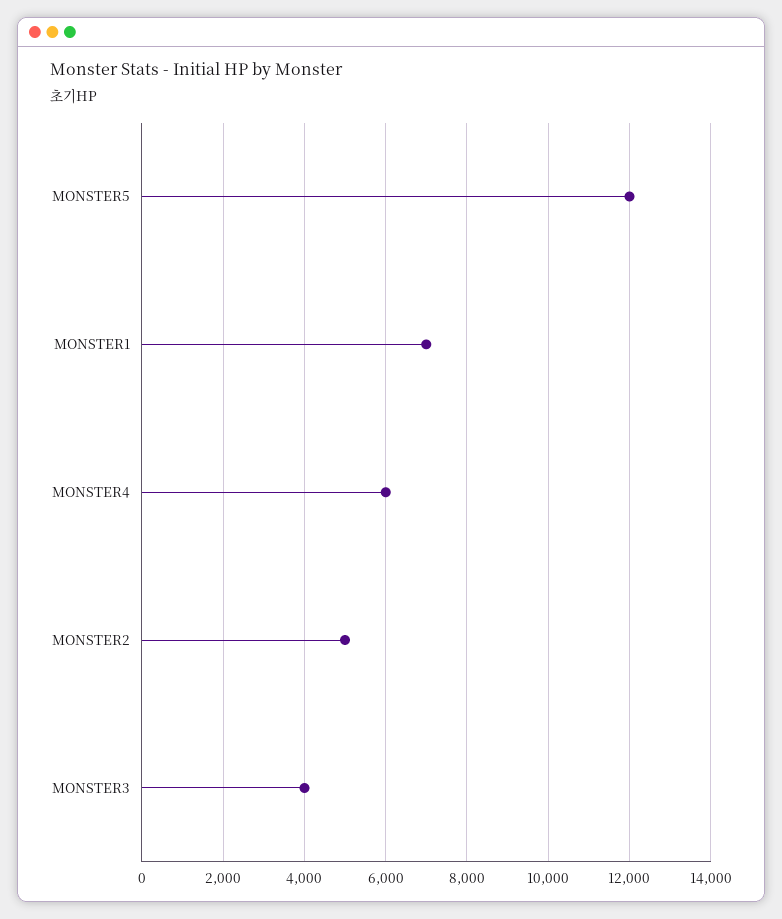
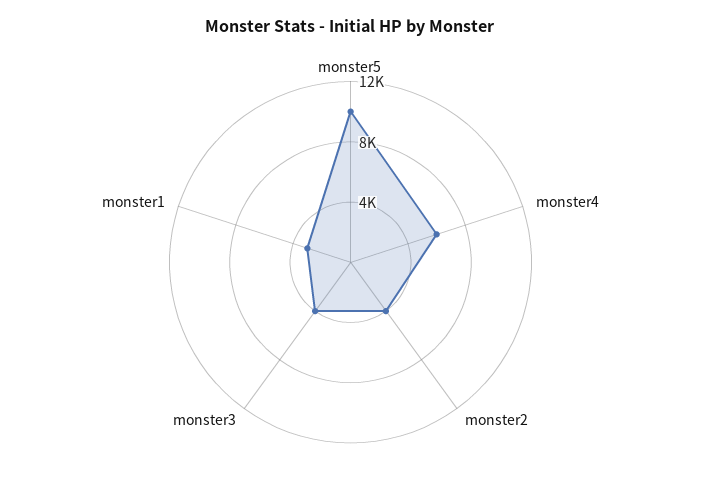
MONSTER5: 12000 -> 10000
MONSTER1: 7000 -> 3000
MONSTER2: 5000 -> 4000

